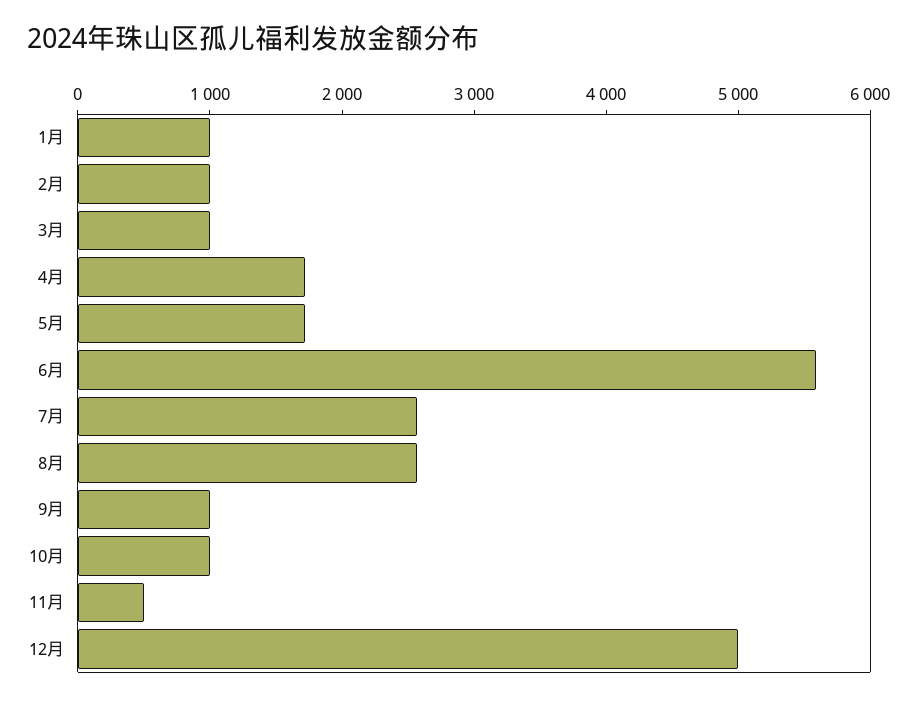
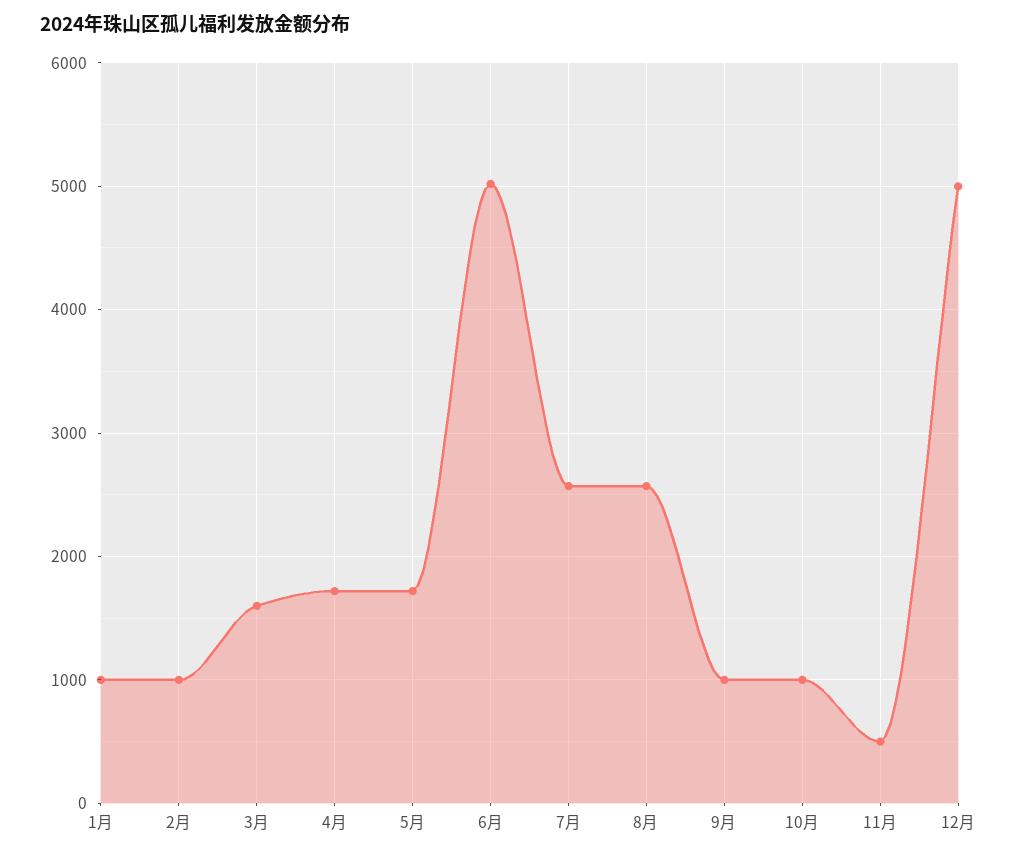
3月: 1000 -> 1600
6月: 5600 -> 5000

